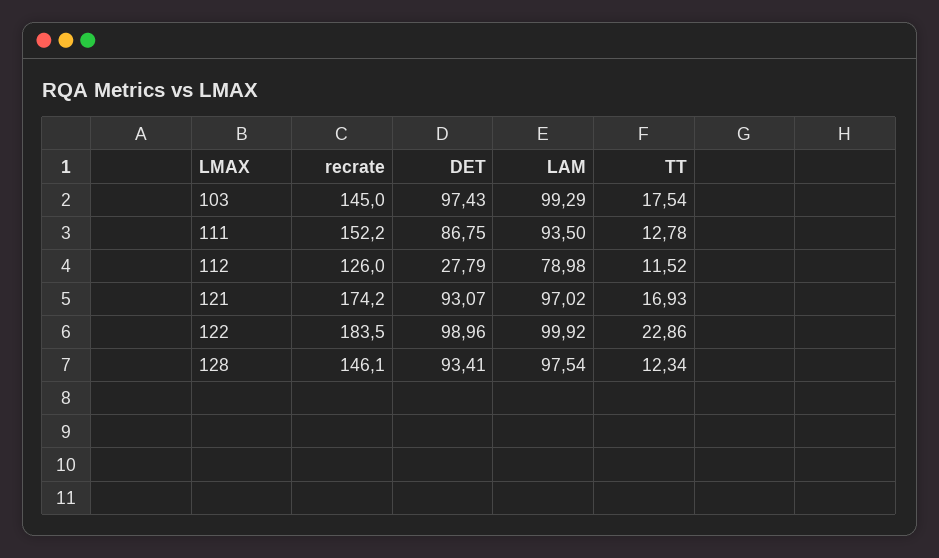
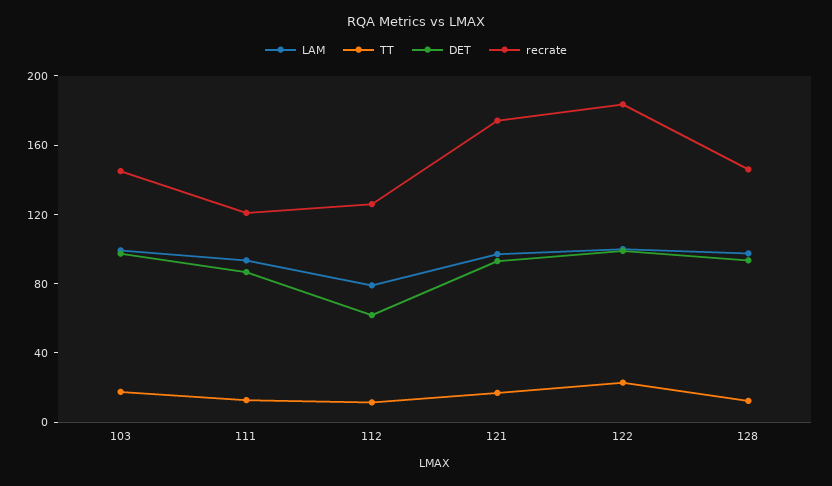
recrate, 111: 152.2 -> 120
DET, 112: 27.79 -> 60

